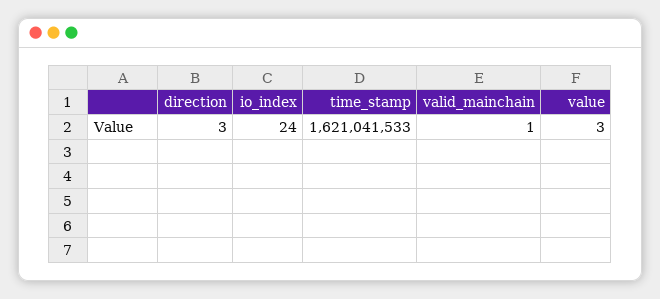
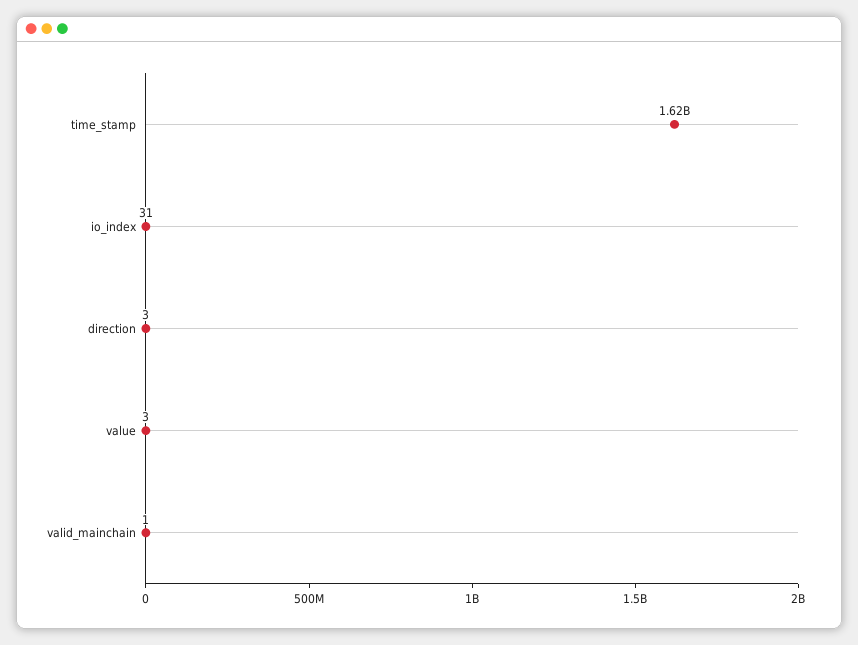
io_index: 24 -> 31

